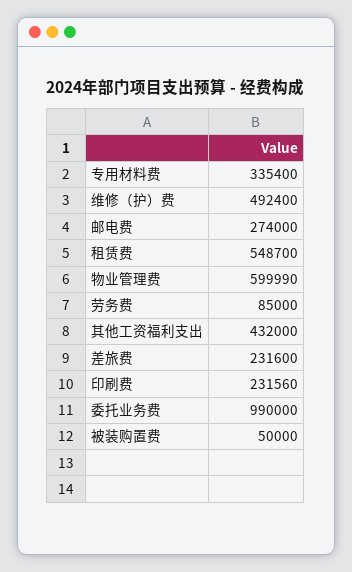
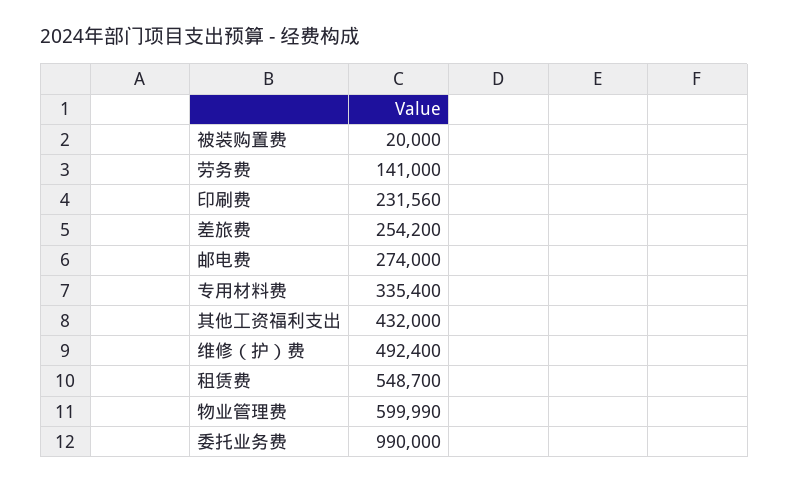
劳务费: 85000 -> 141000
差旅费: 231600 -> 254200
被装购置费: 50000 -> 20000

